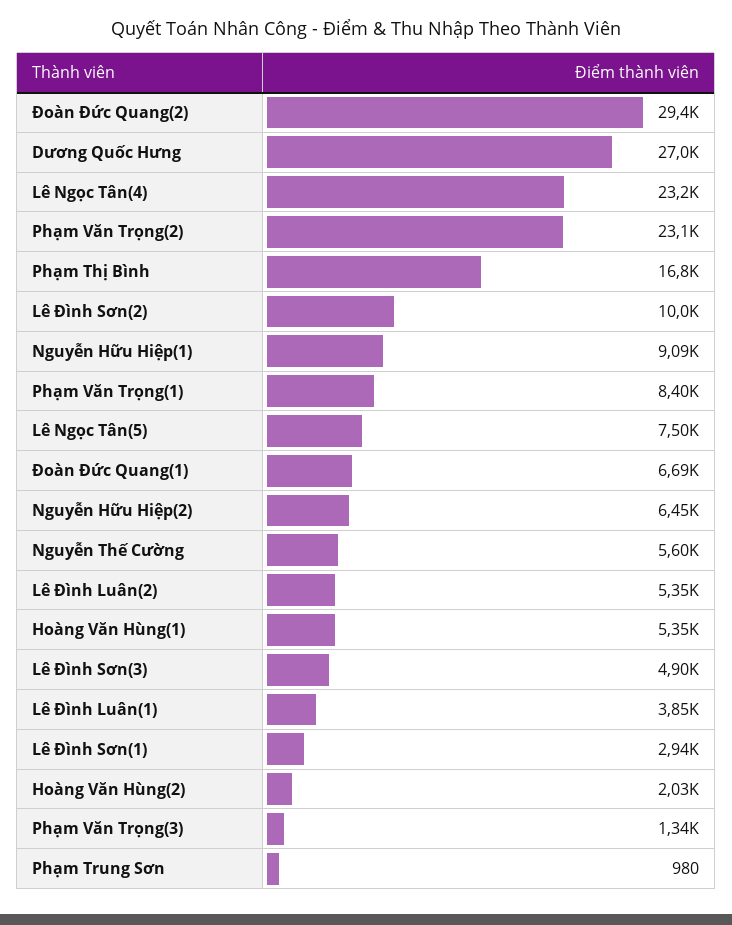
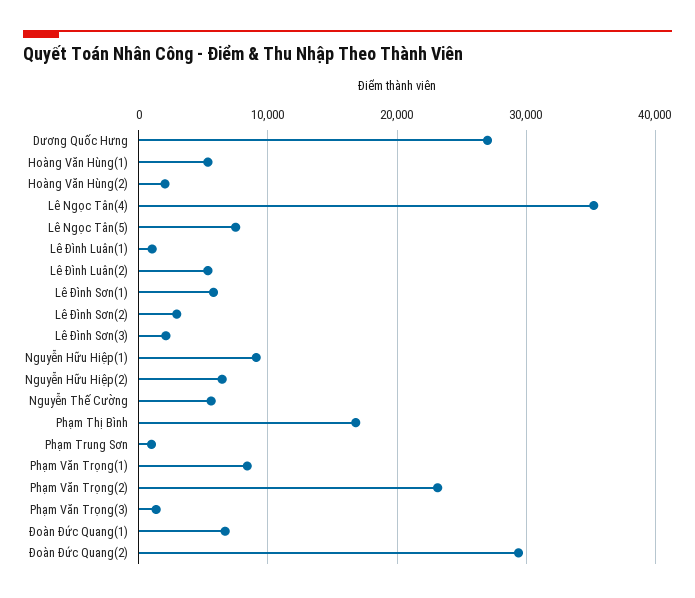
Lê Ngọc Tân(4): 23200 -> 35000
Lê Đình Sơn(2): 10000 -> 3000
Lê Đình Sơn(3): 4900 -> 2000
Lê Đình Luân(1): 3850 -> 1000
Lê Đình Sơn(1): 2940 -> 6000

